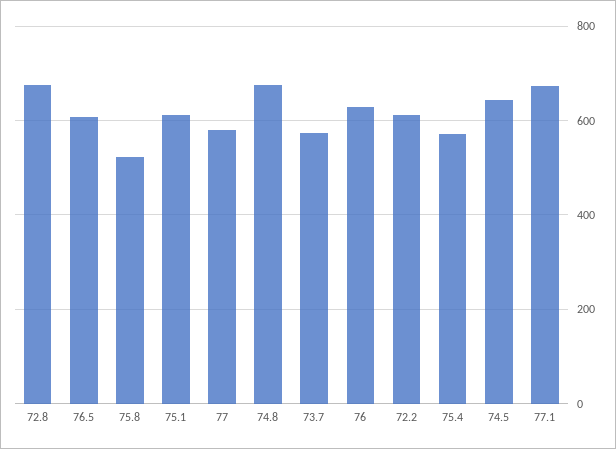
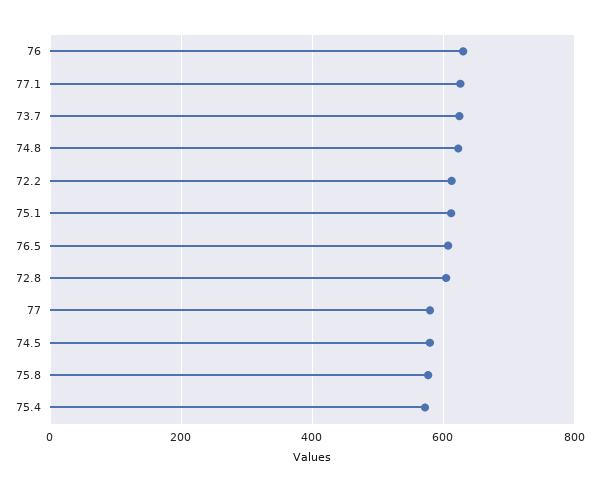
72.8: 680 -> 600
75.8: 520 -> 580
74.8: 680 -> 620
73.7: 580 -> 620
74.5: 640 -> 580
77.1: 680 -> 620

